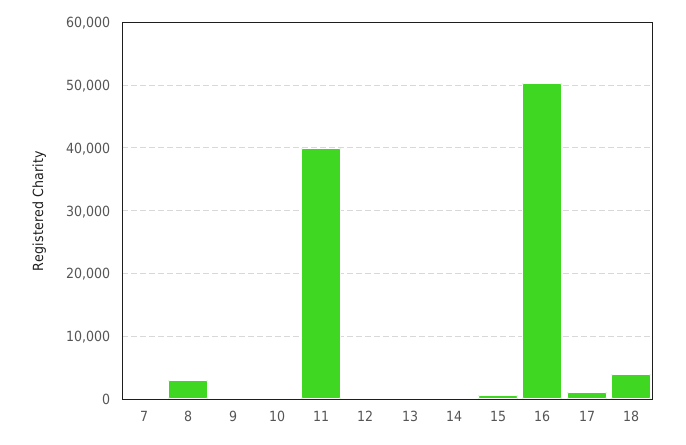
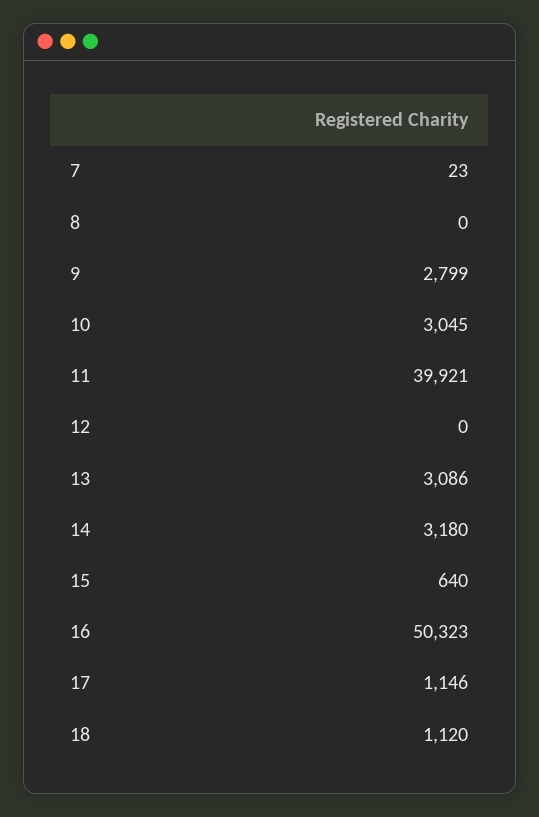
8: 3000 -> 0
9: 0 -> 2799
10: 0 -> 3045
13: 0 -> 3086
14: 0 -> 3180
18: 4000 -> 1120

